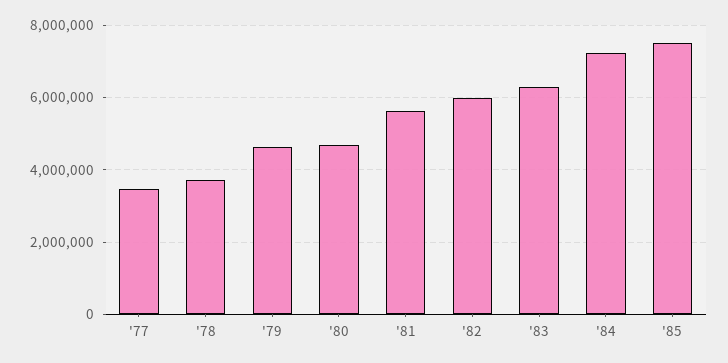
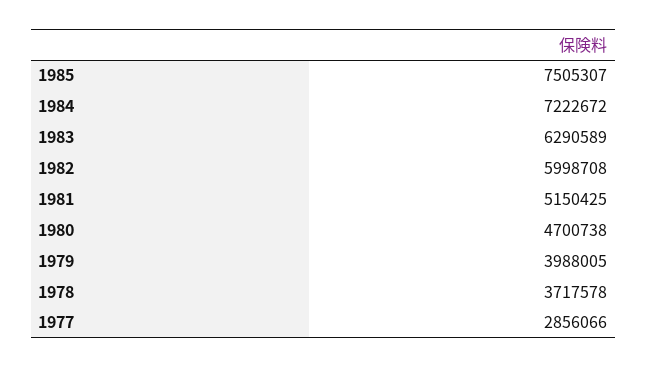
'77: 3400000 -> 2856066
'79: 4600000 -> 3988005
'81: 5600000 -> 5150425

